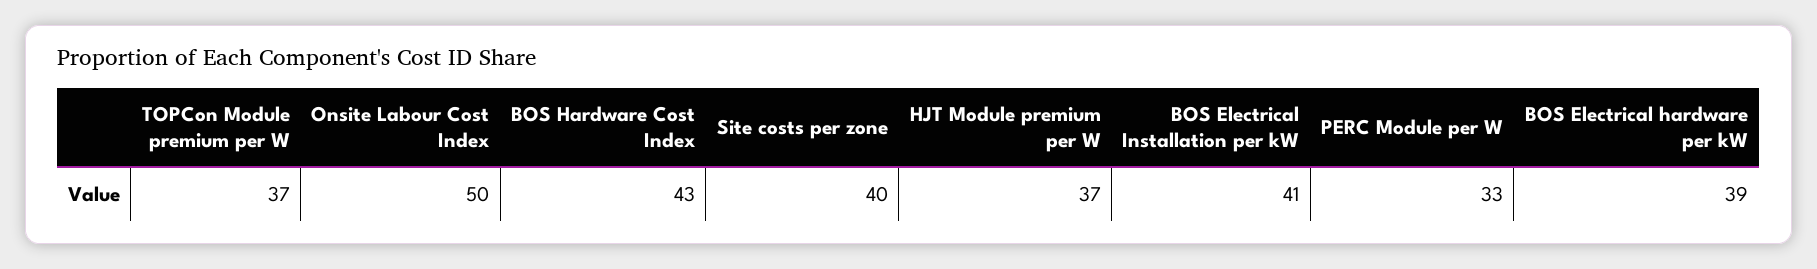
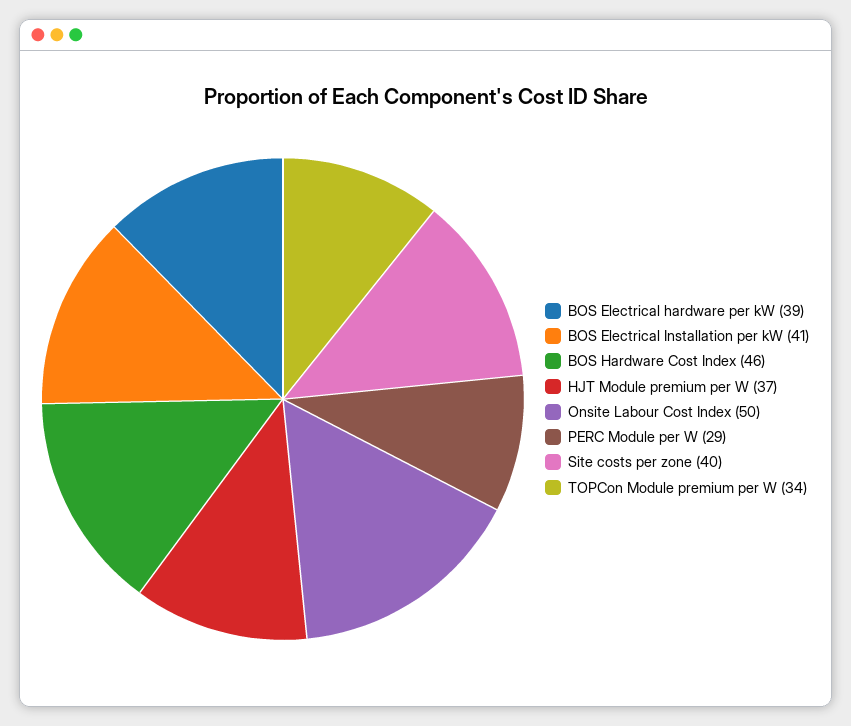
TOPCon Module premium per W: 37 -> 34
BOS Hardware Cost Index: 43 -> 46
PERC Module per W: 33 -> 29

